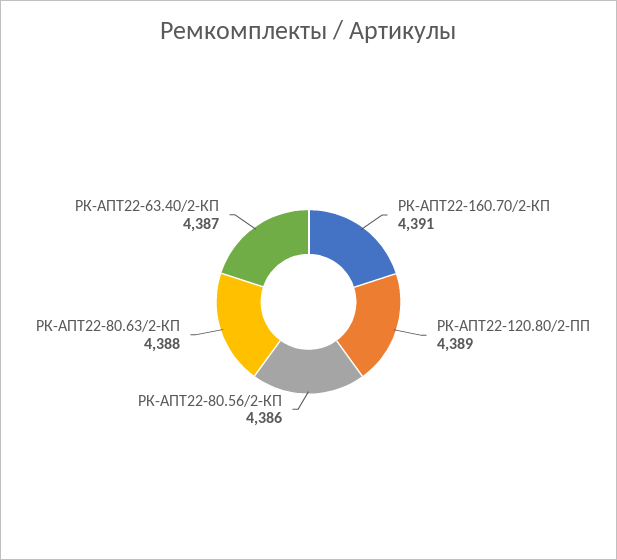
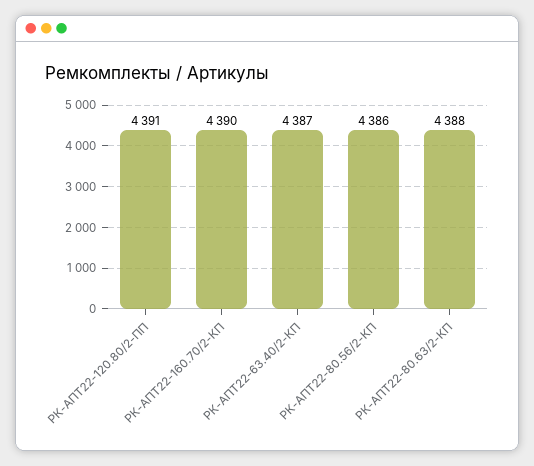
РК-АПТ22-160.70/2-КП: 4391 -> 4390
РК-АПТ22-120.80/2-ПП: 4389 -> 4391

